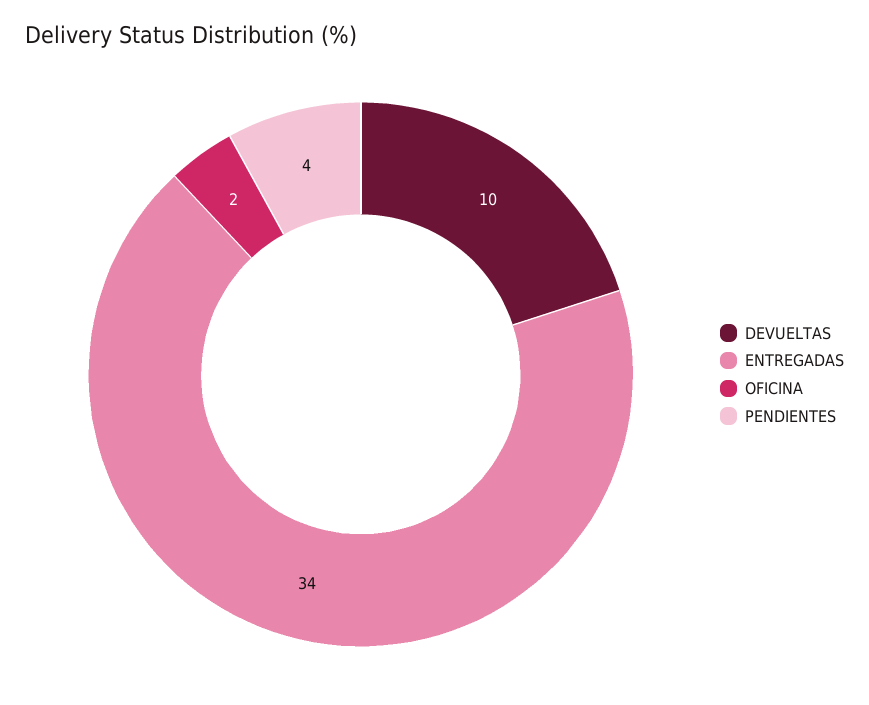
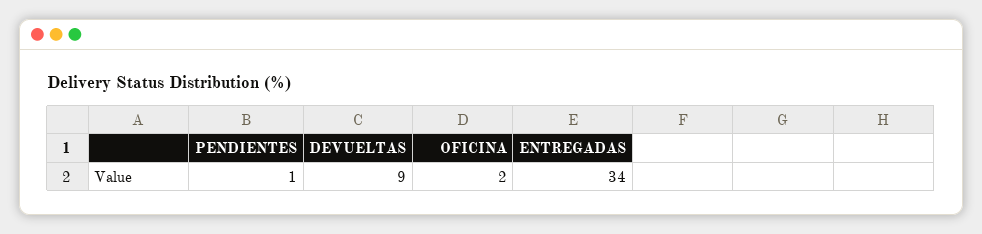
DEVUELTAS: 10 -> 9
PENDIENTES: 4 -> 1

